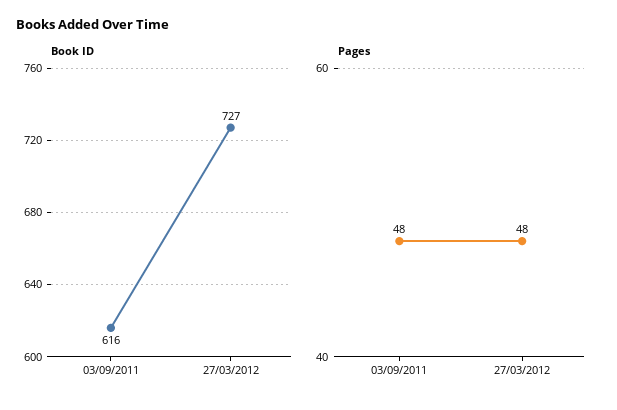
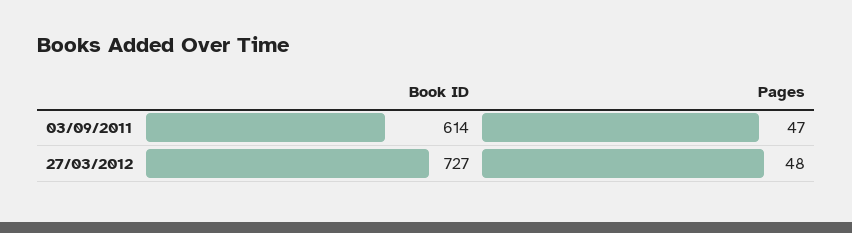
Book ID, 03/09/2011: 616 -> 614
Pages, 03/09/2011: 48 -> 47

